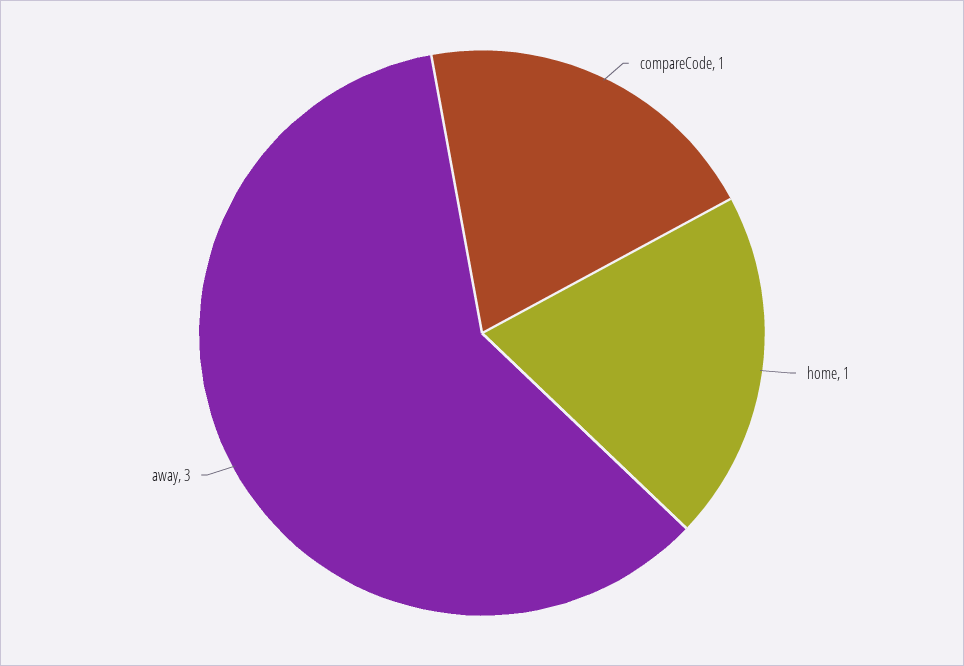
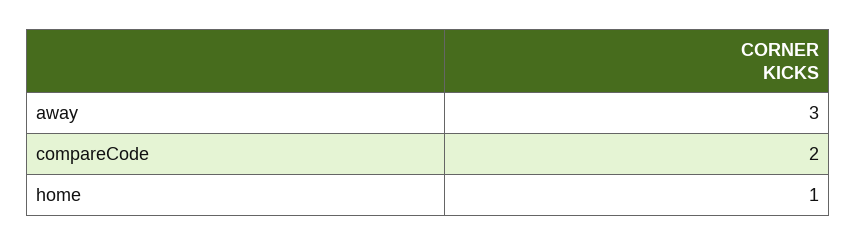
compareCode: 1 -> 2

